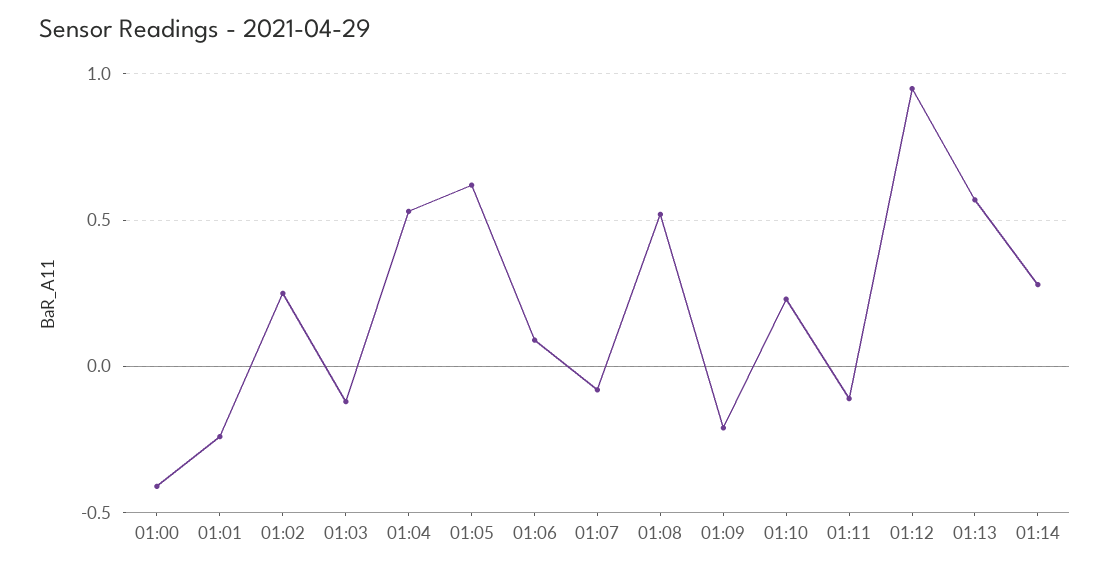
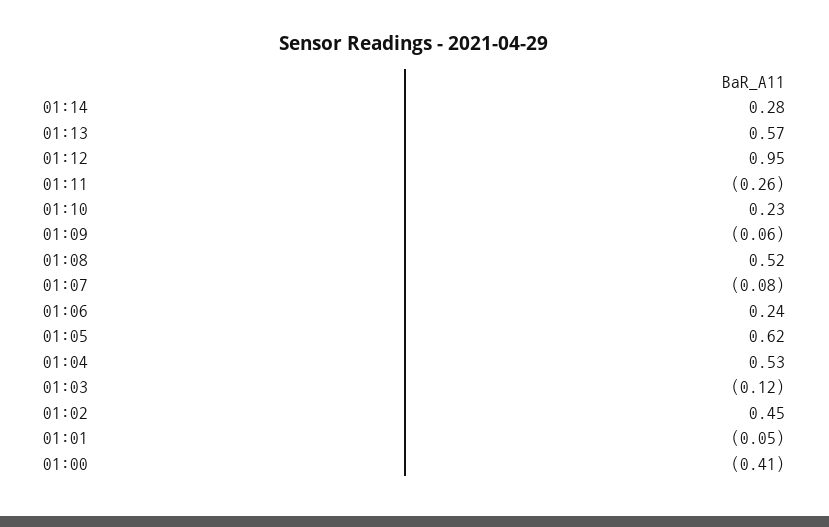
01:01: -0.25 -> -0.05
01:02: 0.25 -> 0.45
01:06: 0.1 -> 0.24
01:09: -0.2 -> -0.06
01:11: -0.1 -> -0.26

